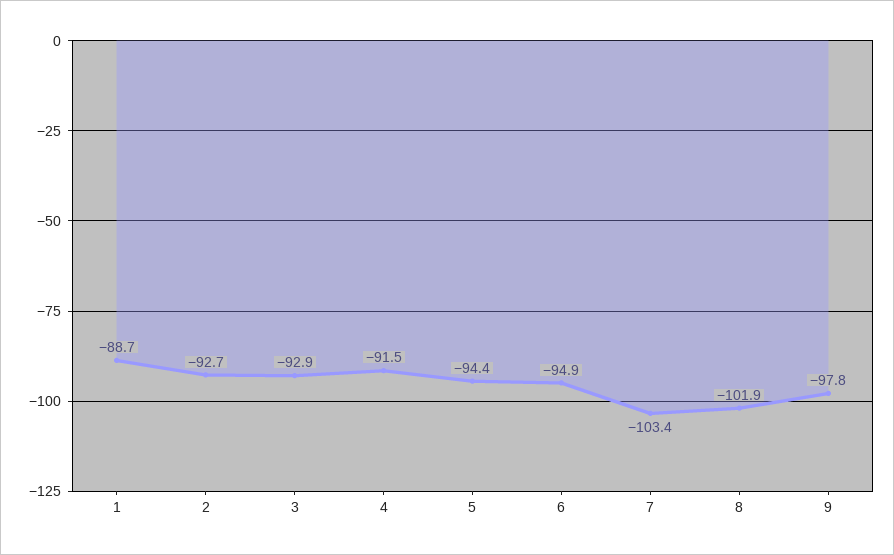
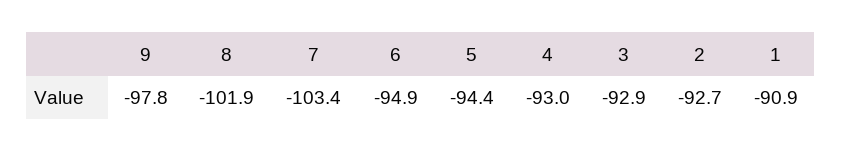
1: -88.7 -> -90.9
4: -91.5 -> -93

